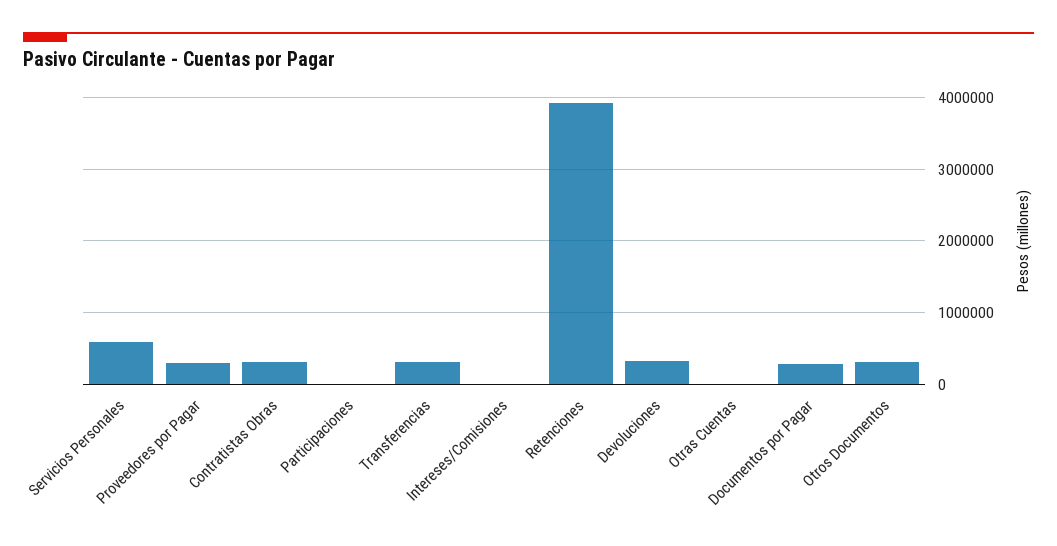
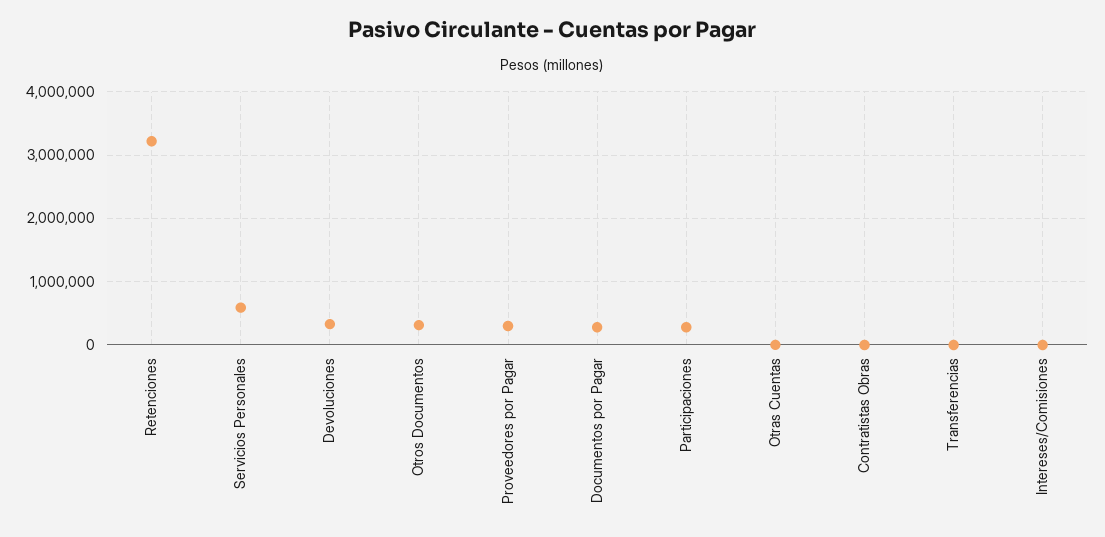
Contratistas Obras: 300000 -> 0
Participaciones: 0 -> 300000
Transferencias: 300000 -> 0
Retenciones: 3900000 -> 3200000

